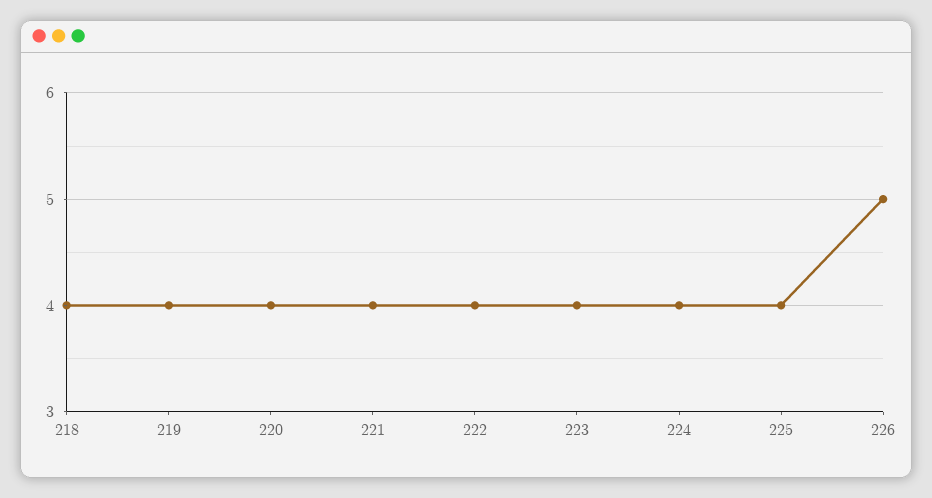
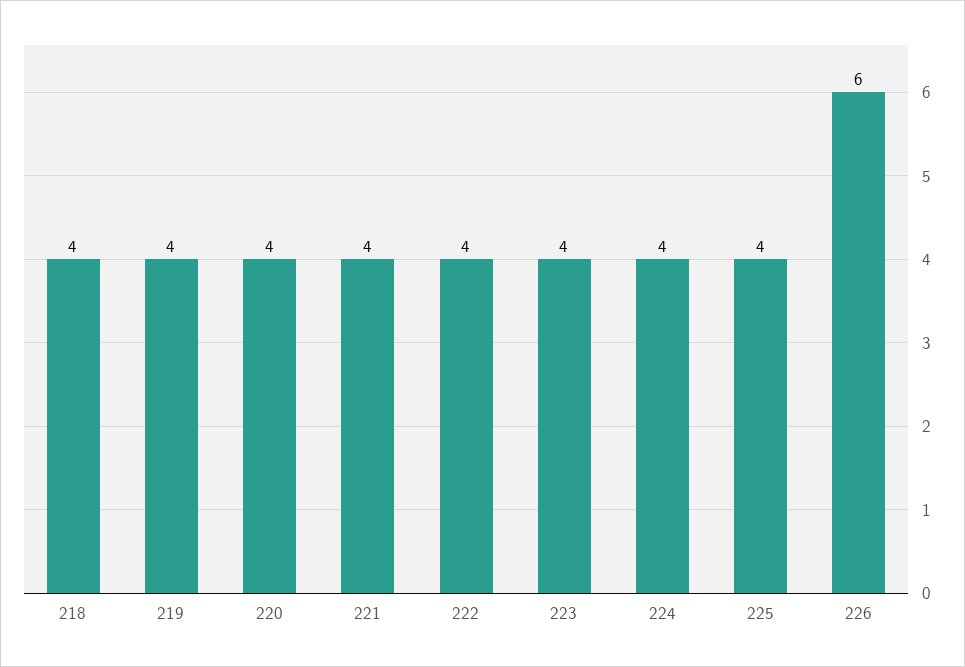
226: 5 -> 6

